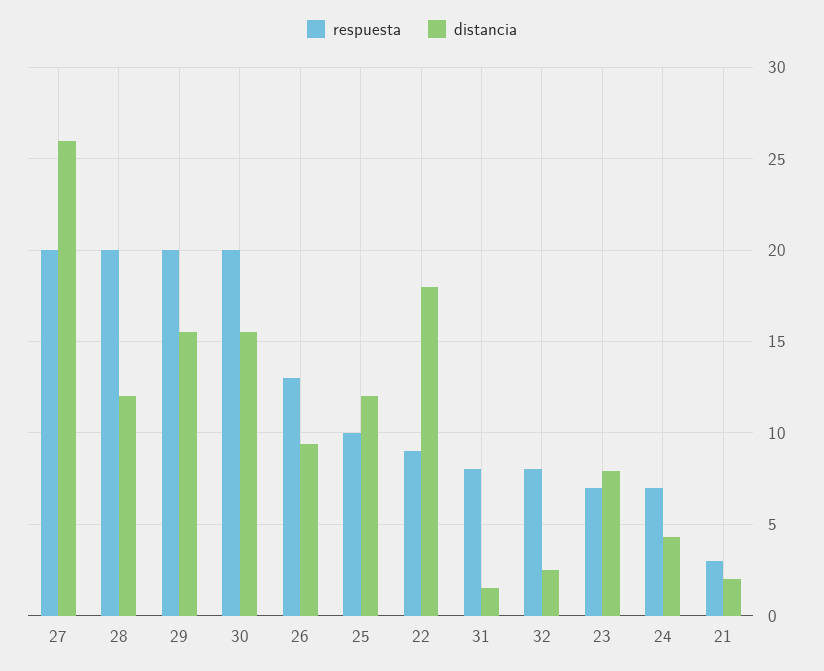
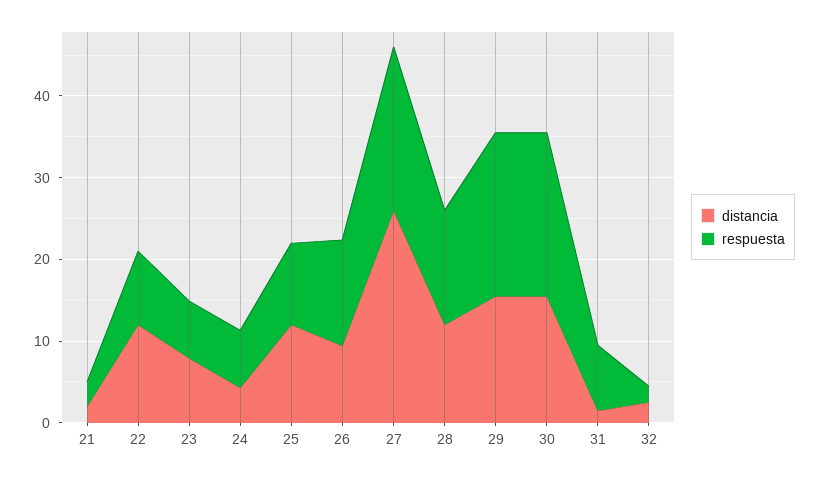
respuesta, 28: 20 -> 14
distancia, 22: 18 -> 12
respuesta, 32: 8 -> 2

